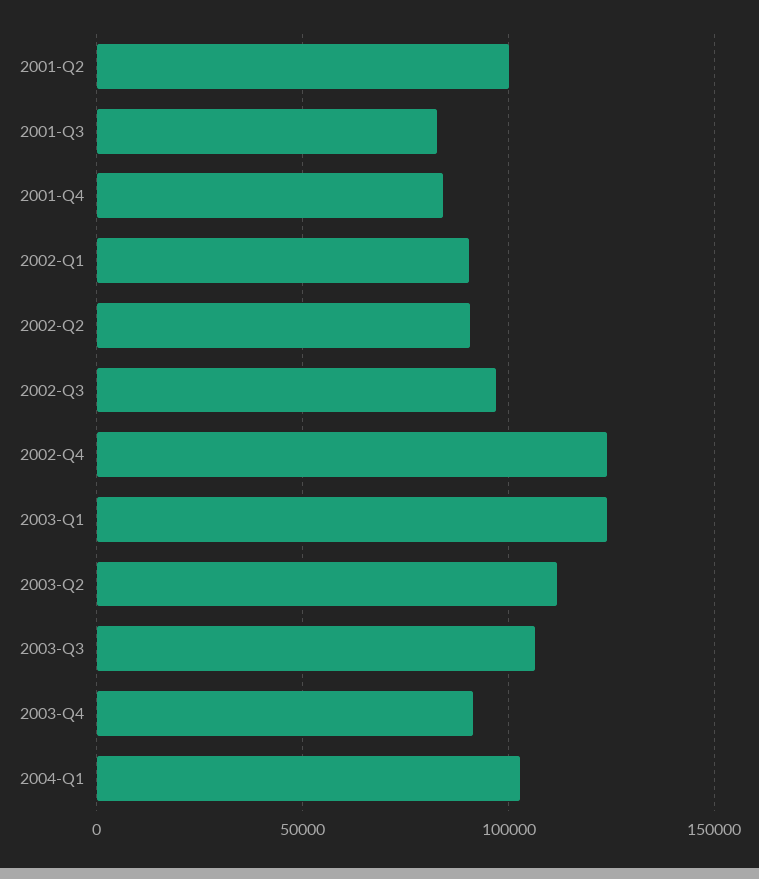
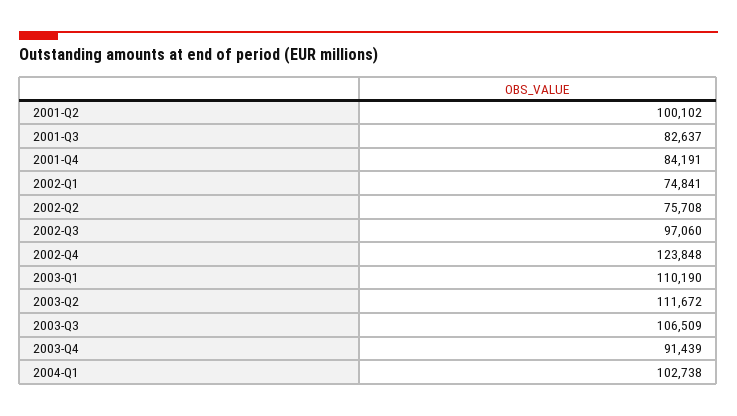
2002-Q1: 90000 -> 74841
2002-Q2: 90000 -> 75708
2003-Q1: 125000 -> 110190

